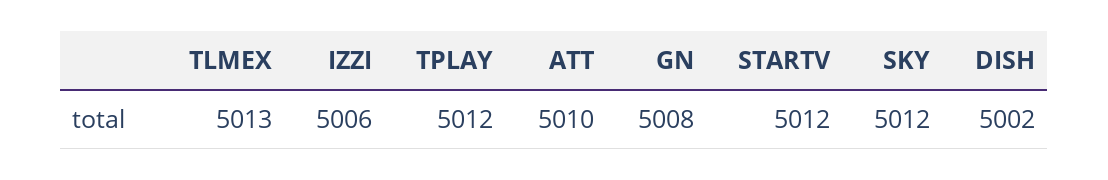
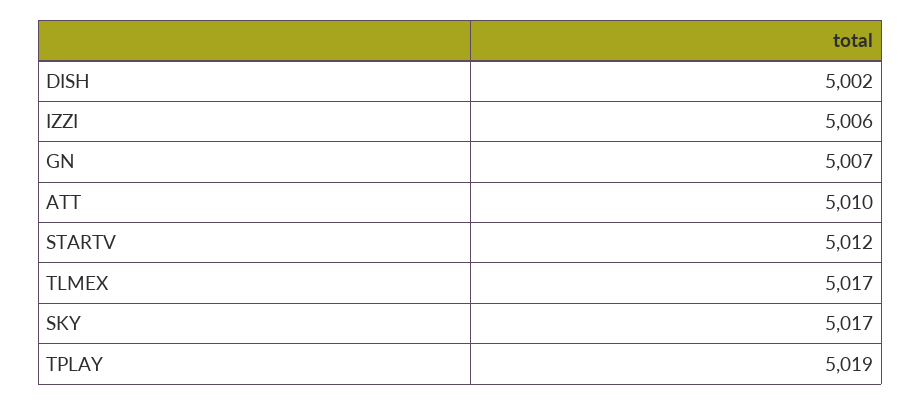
TLMEX: 5013 -> 5017
TPLAY: 5012 -> 5019
GN: 5008 -> 5007
SKY: 5012 -> 5017

